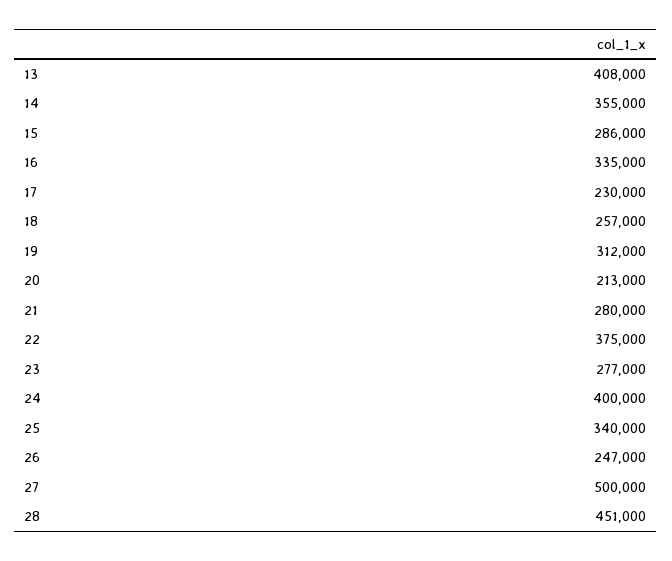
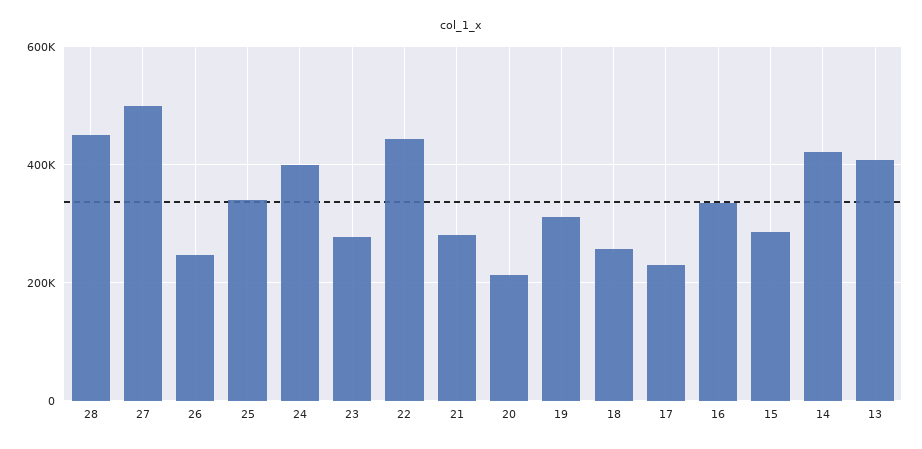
14: 355000 -> 420000
22: 375000 -> 440000

